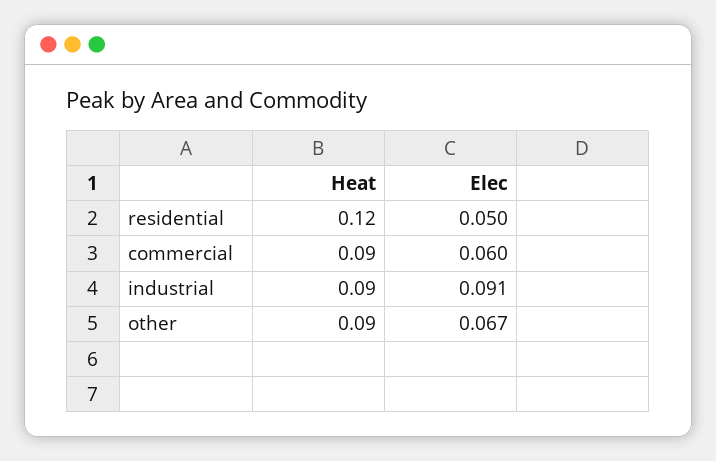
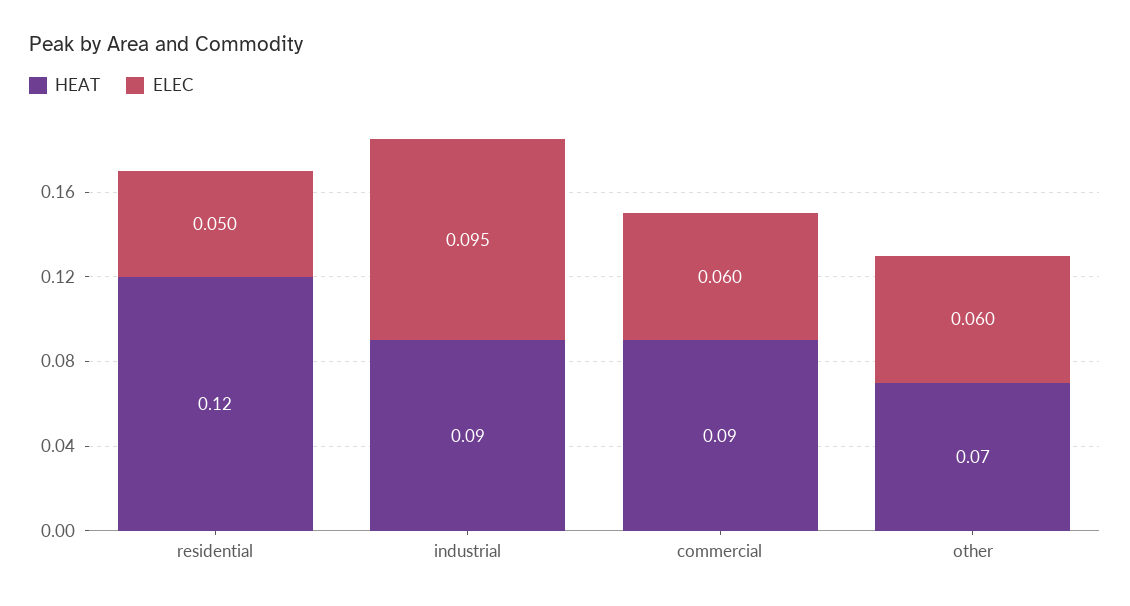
Elec, industrial: 0.091 -> 0.095
Heat, other: 0.09 -> 0.07
Elec, other: 0.067 -> 0.06

